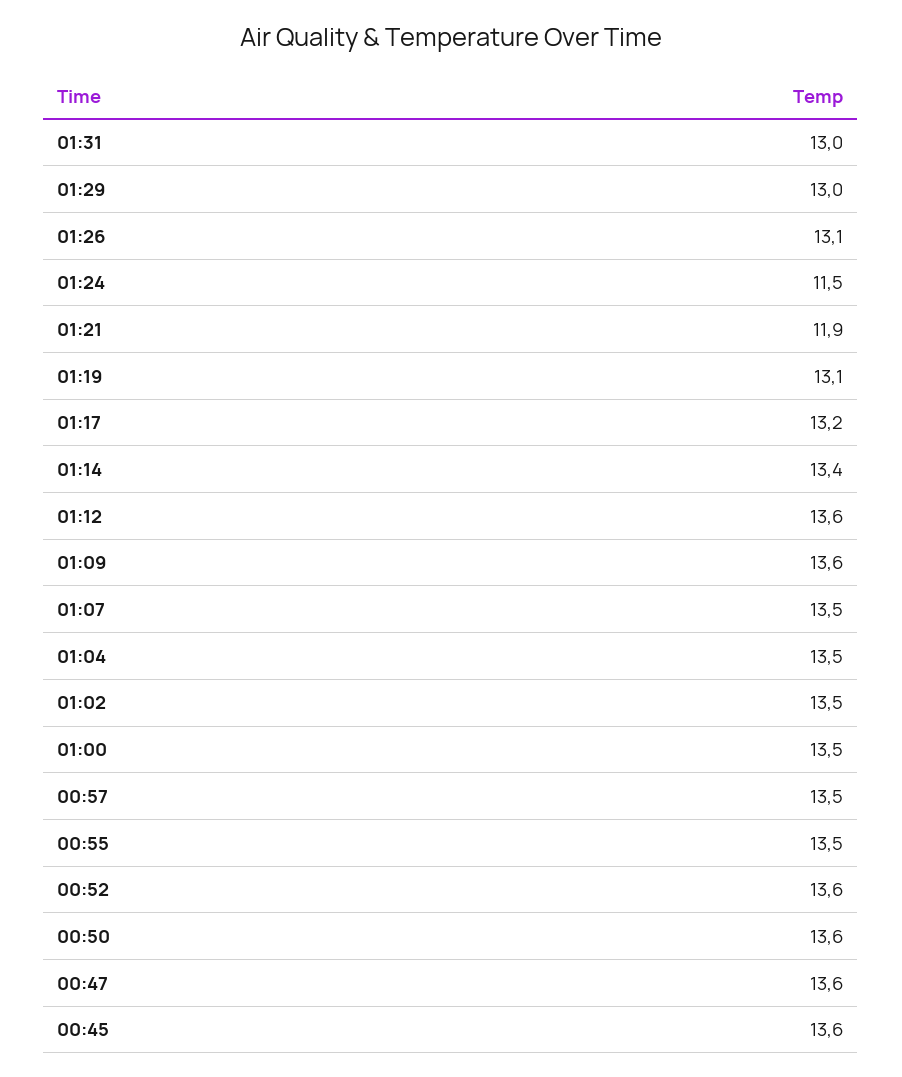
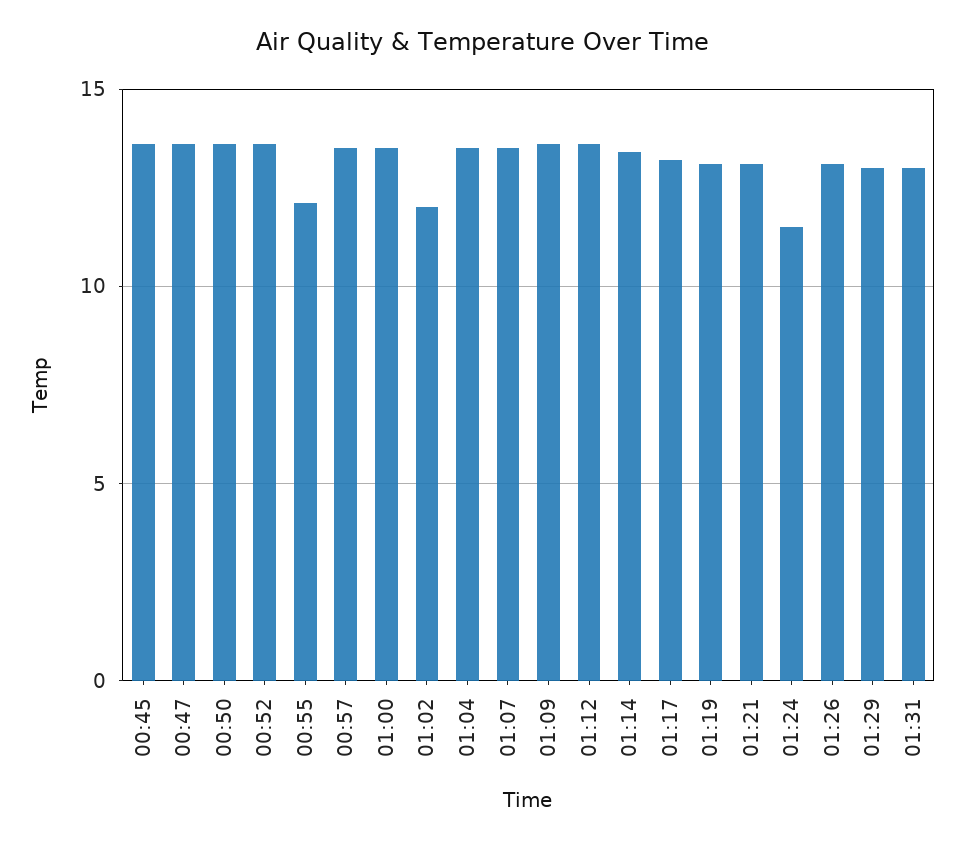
01:21: 11.9 -> 13
01:02: 13.5 -> 12
00:55: 13.5 -> 12

